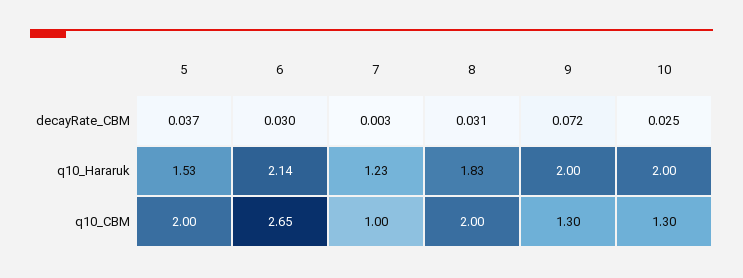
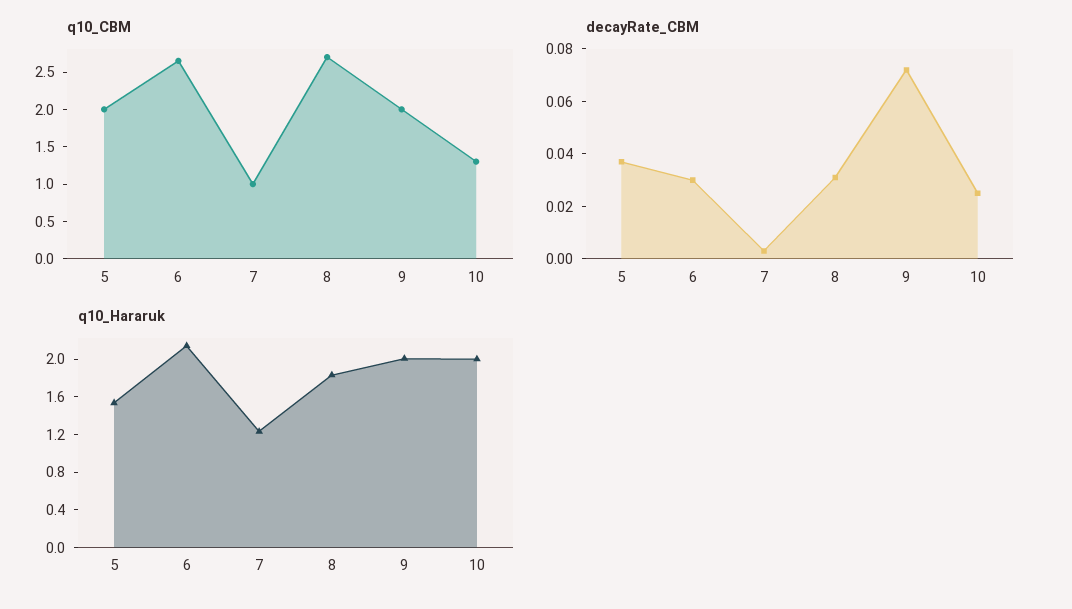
q10_CBM, 8: 2 -> 2.75
q10_CBM, 9: 1.3 -> 2

